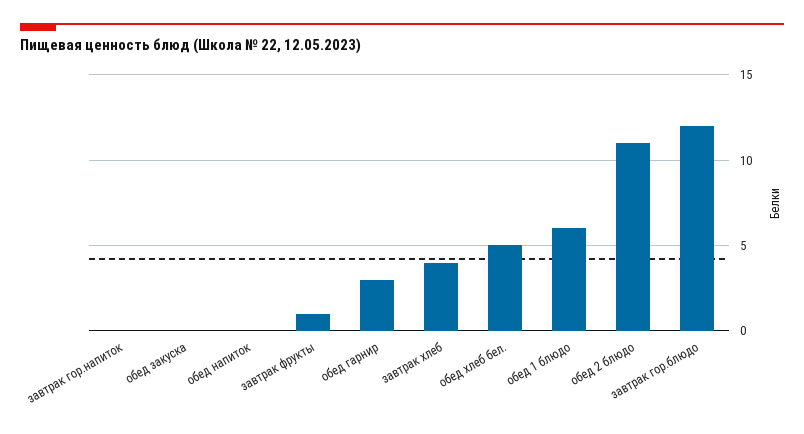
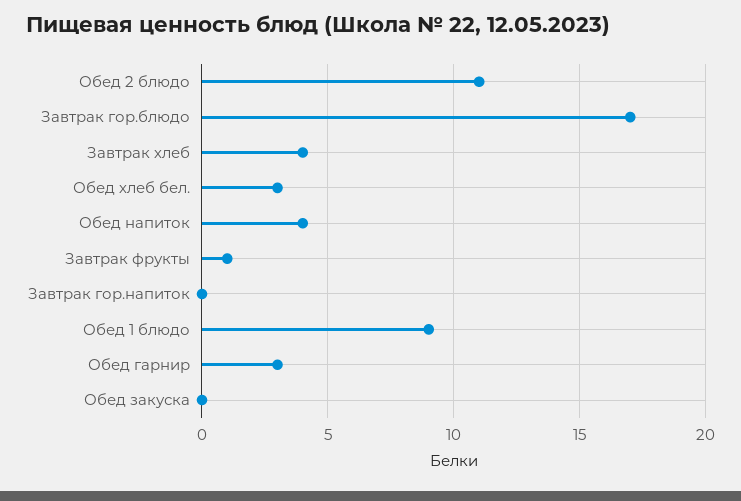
обед напиток: 0 -> 4
обед хлеб бел.: 5 -> 3
обед 1 блюдо: 6 -> 9
завтрак гор.блюдо: 12 -> 17

